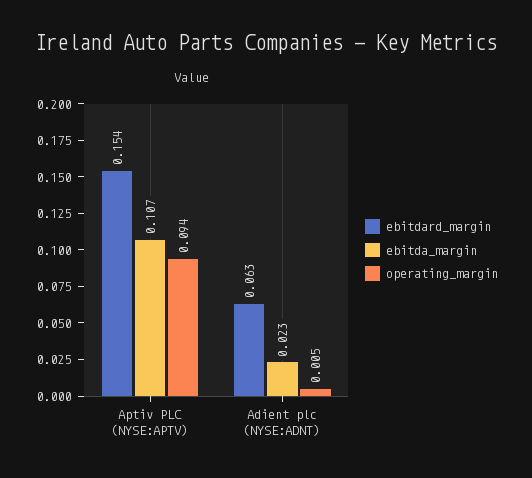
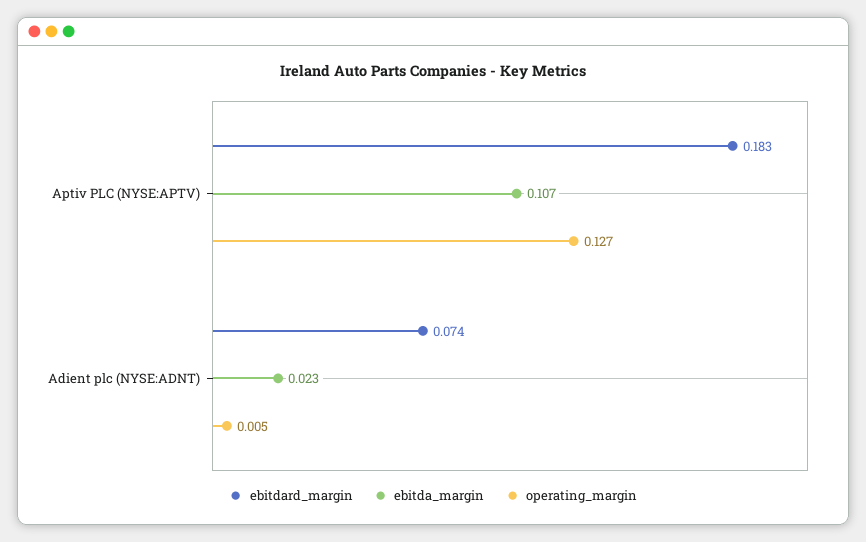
ebitdard_margin, Aptiv PLC (NYSE:APTV): 0.154 -> 0.183
operating_margin, Aptiv PLC (NYSE:APTV): 0.094 -> 0.127
ebitdard_margin, Adient plc (NYSE:ADNT): 0.063 -> 0.074

